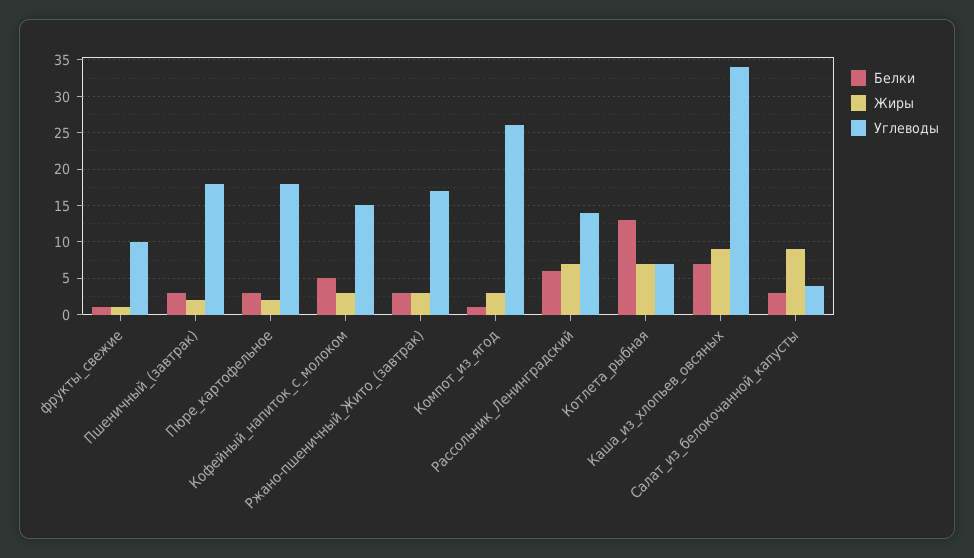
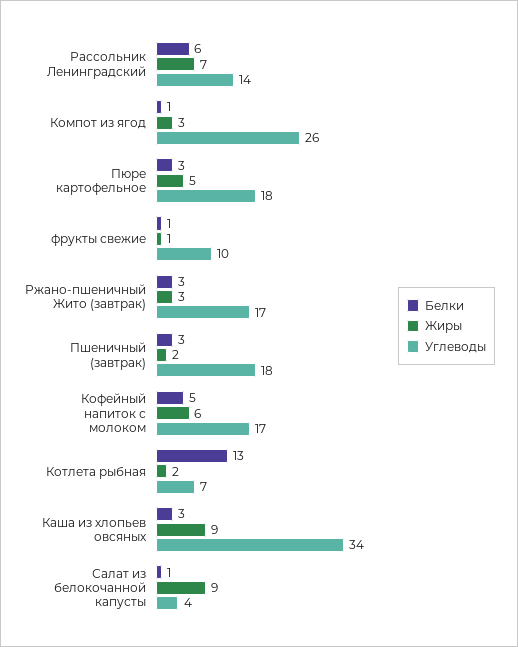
Жиры, Пюре_картофельное: 2 -> 5
Жиры, Кофейный_напиток_с_молоком: 3 -> 6
Углеводы, Кофейный_напиток_с_молоком: 15 -> 17
Жиры, Котлета_рыбная: 7 -> 2
Белки, Каша_из_хлопьев_овсяных: 7 -> 3
Белки, Салат_из_белокочанной_капусты: 3 -> 1

